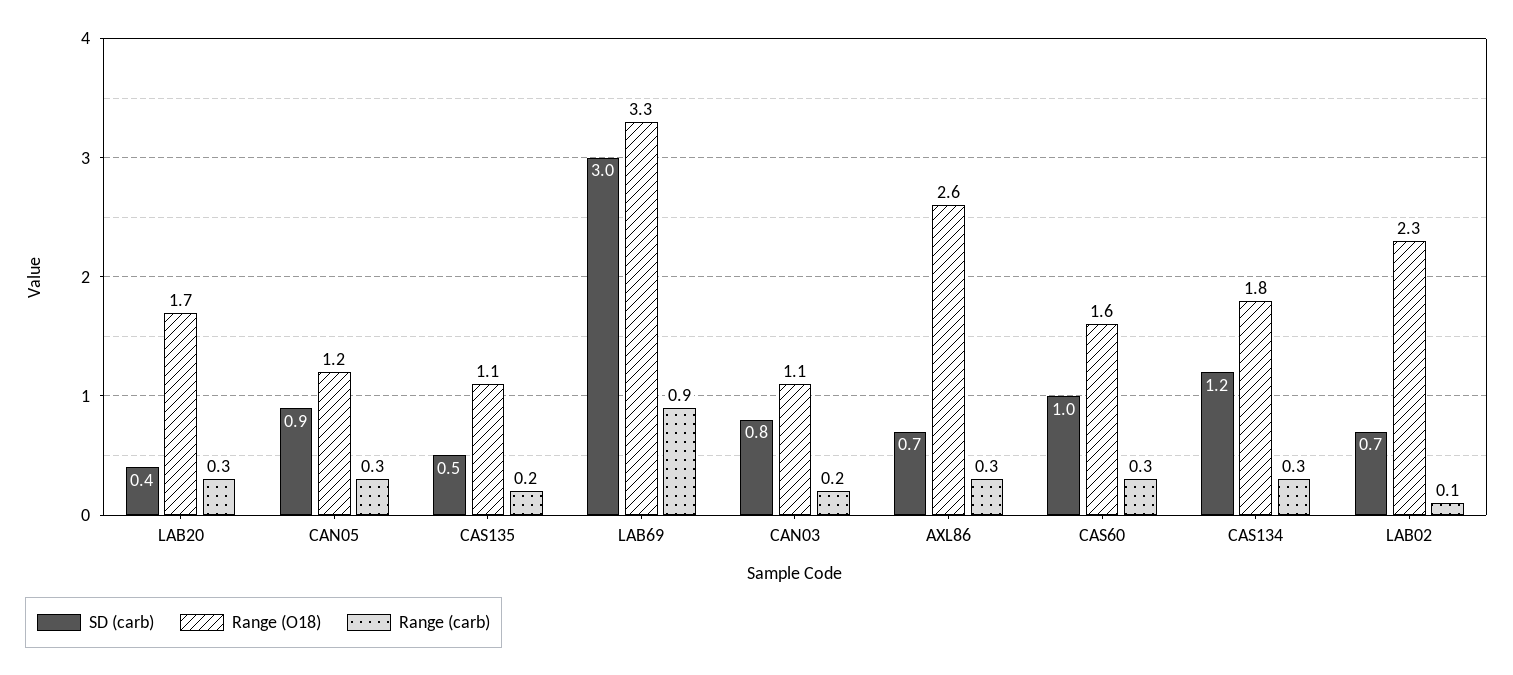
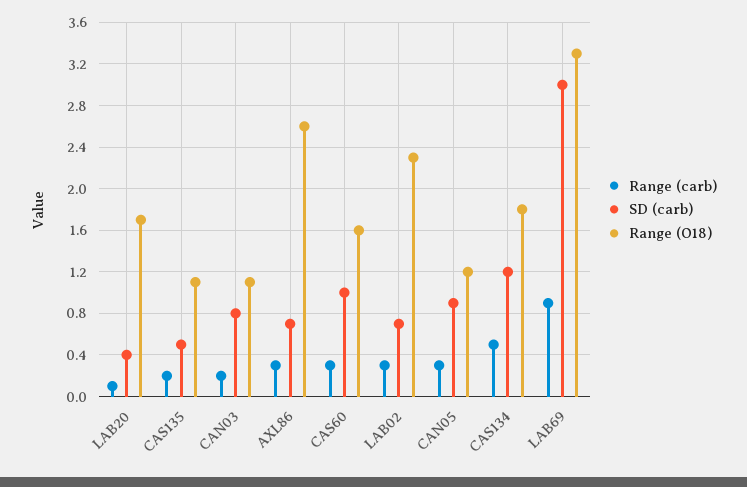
Range (carb), LAB20: 0.3 -> 0.1
Range (carb), CAS134: 0.3 -> 0.5
Range (carb), LAB02: 0.1 -> 0.3

